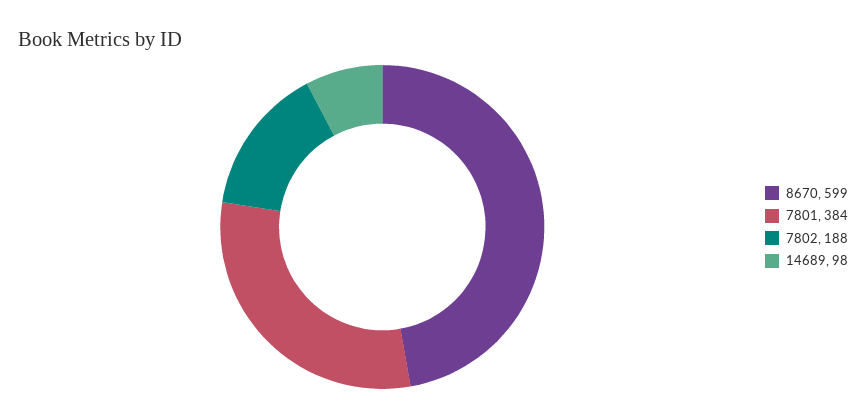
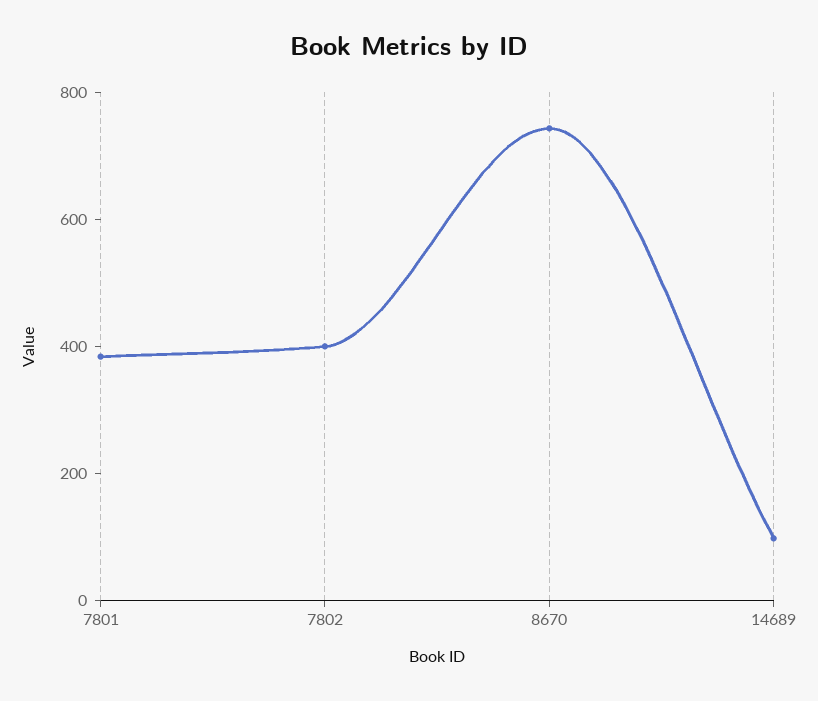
8670: 599 -> 750
7802: 188 -> 400

